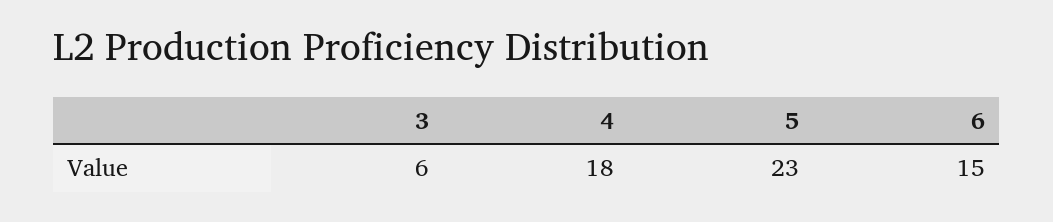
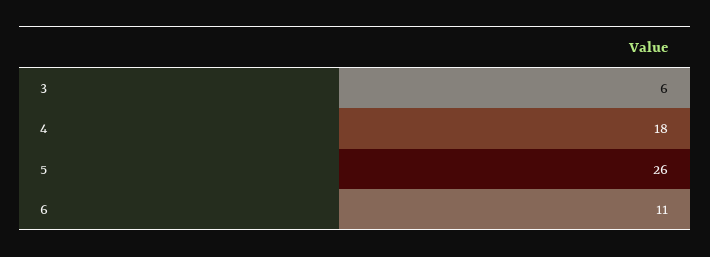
5: 23 -> 26
6: 15 -> 11

